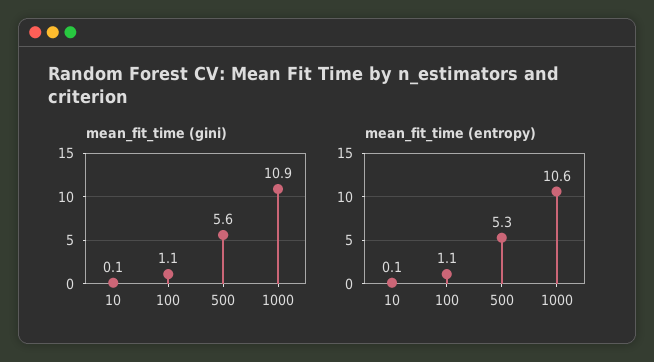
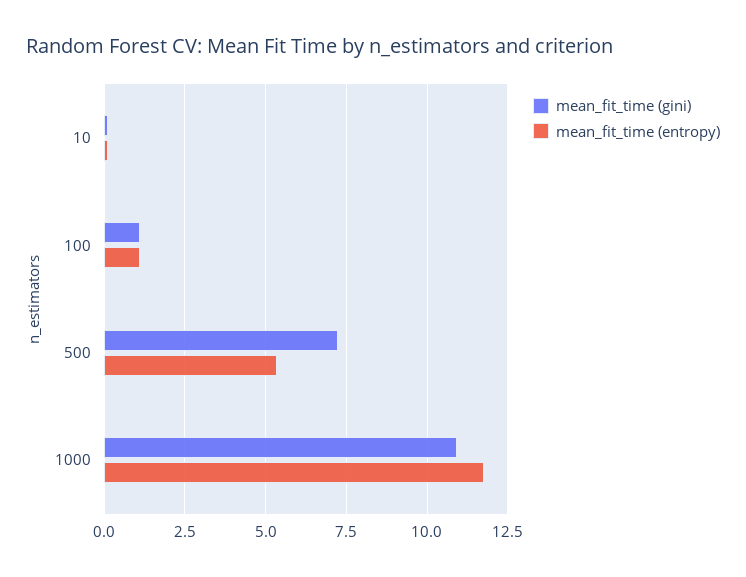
mean_fit_time (gini), 500: 5.6 -> 7.25
mean_fit_time (entropy), 1000: 10.6 -> 11.75

